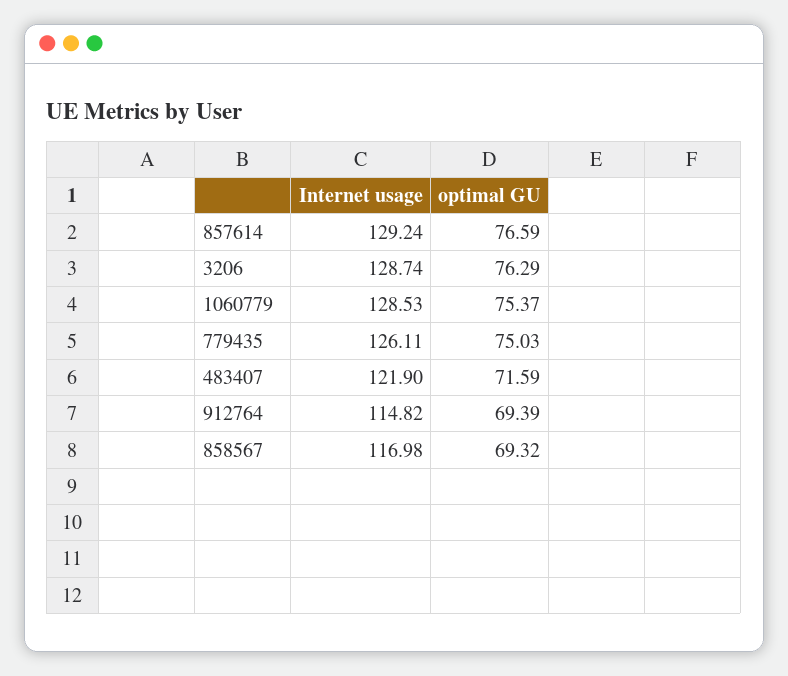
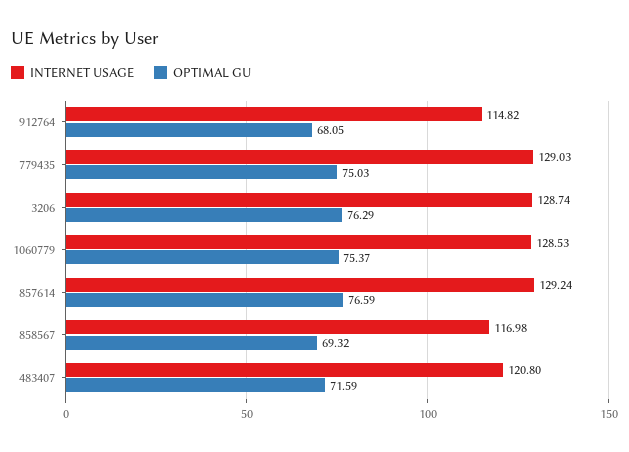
Internet usage, 779435: 126.11 -> 129.03
Internet usage, 483407: 121.9 -> 120.8
optimal GU, 912764: 69.39 -> 68.05

